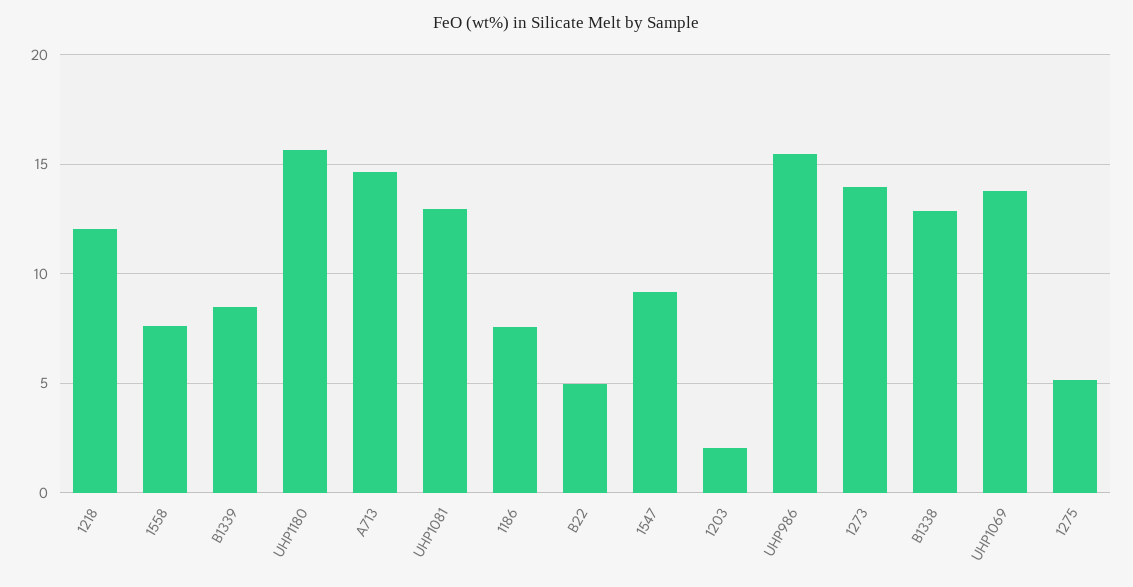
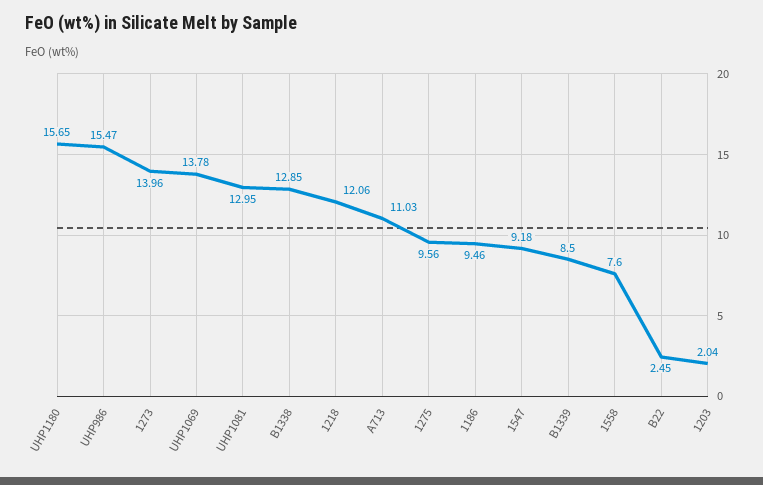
A713: 14.5 -> 11.03
1186: 7.5 -> 9.46
B22: 5 -> 2.45
1275: 5 -> 9.56

